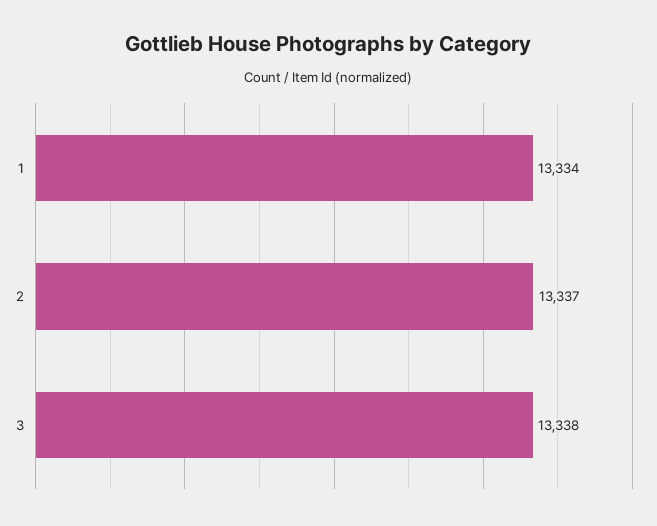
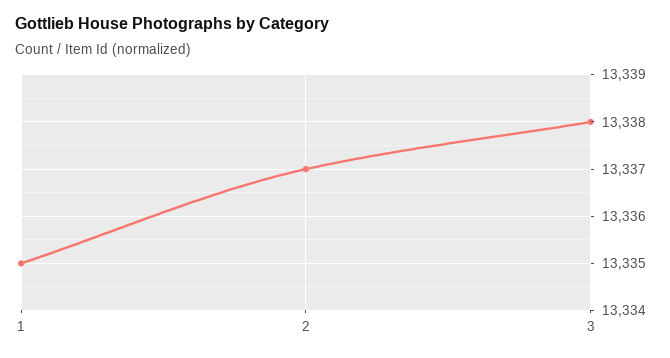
1: 13334 -> 13335

